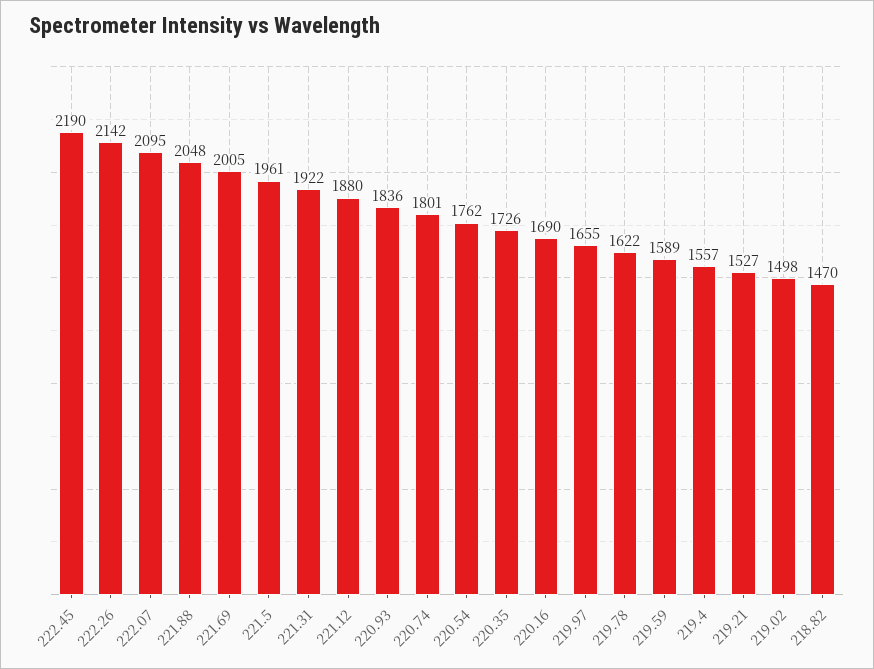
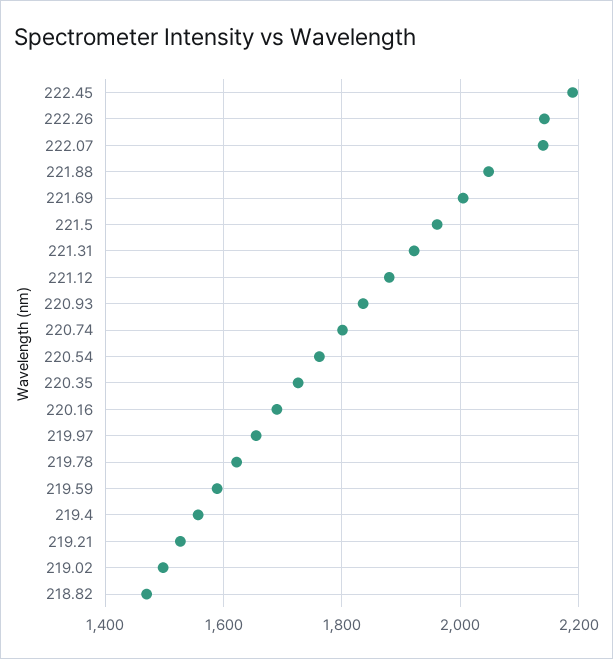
222.07: 2095 -> 2140

